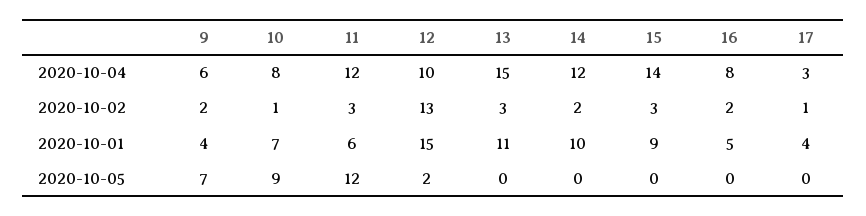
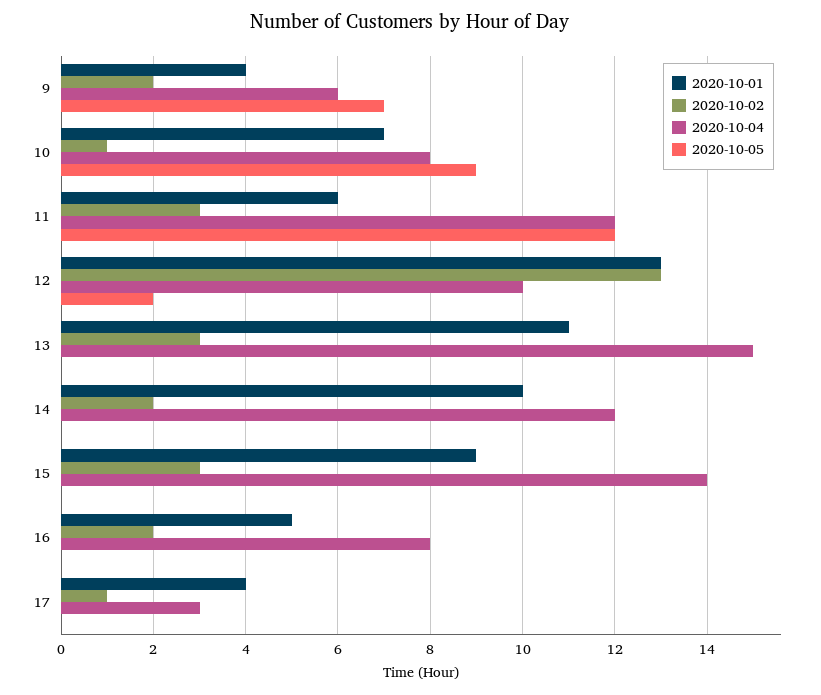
2020-10-01, 12: 15 -> 13

